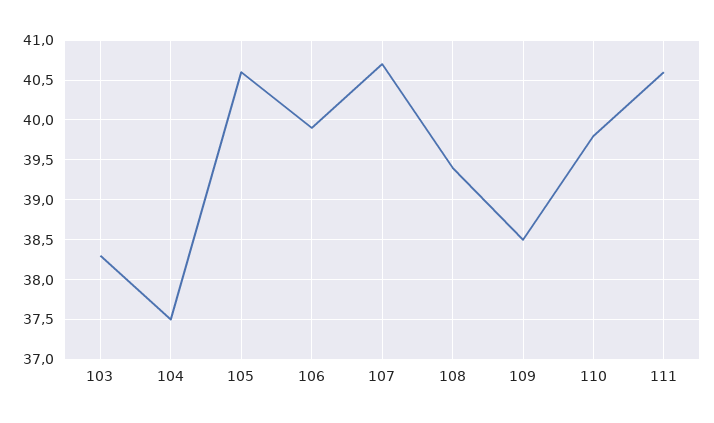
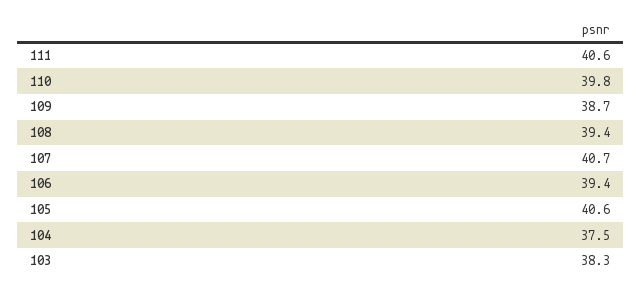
106: 39.9 -> 39.4
109: 38.5 -> 38.7

